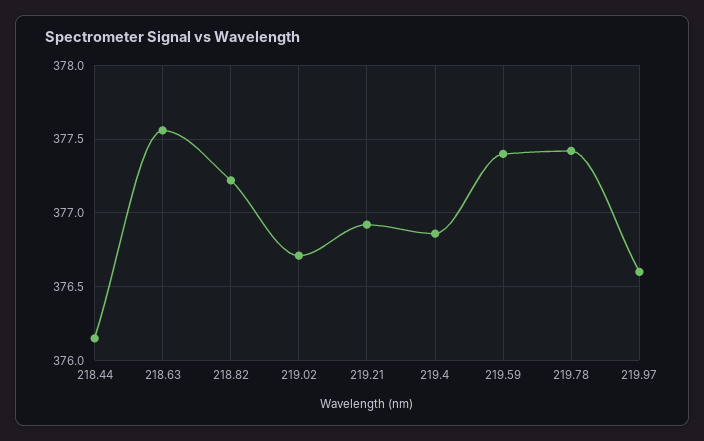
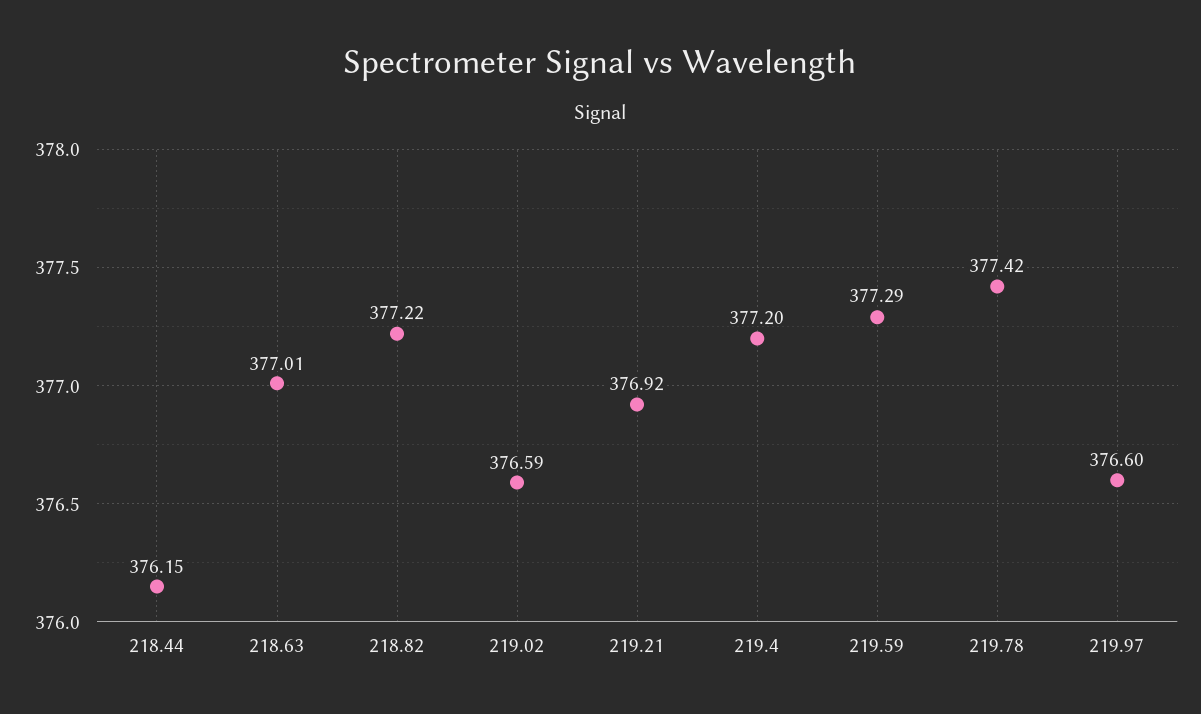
218.63: 377.55 -> 377.01
219.02: 376.7 -> 376.59
219.4: 376.85 -> 377.2
219.59: 377.4 -> 377.29

